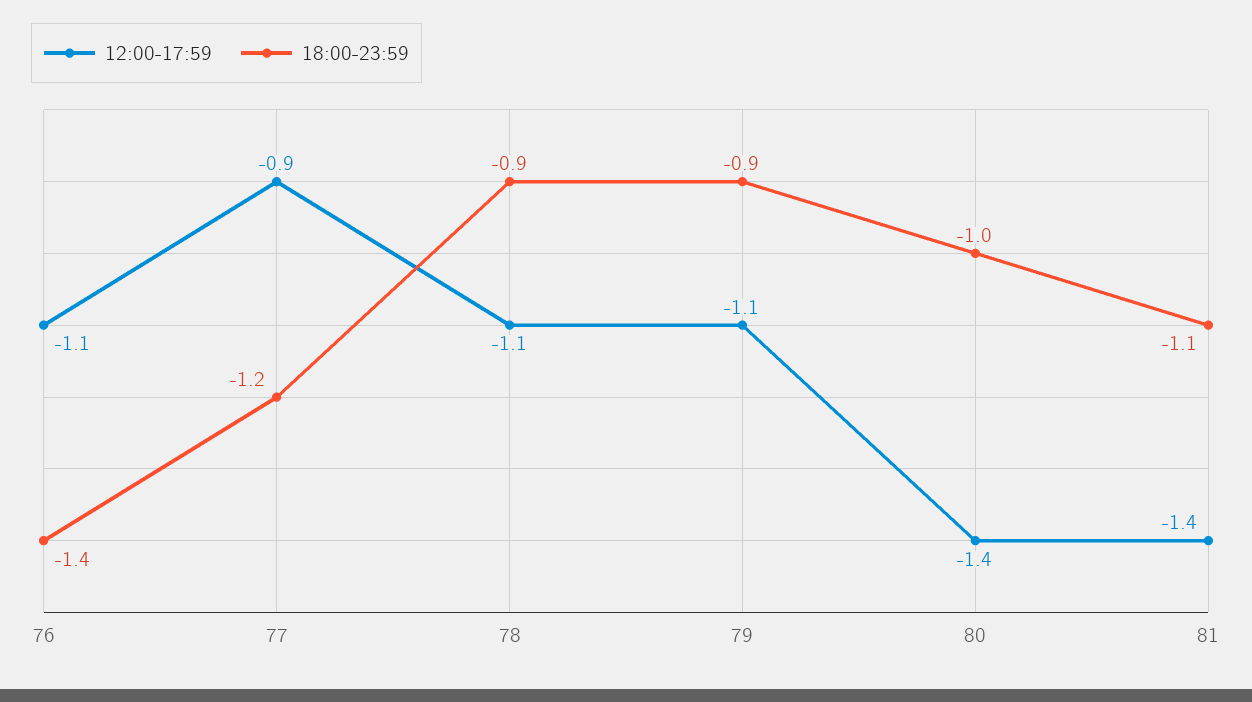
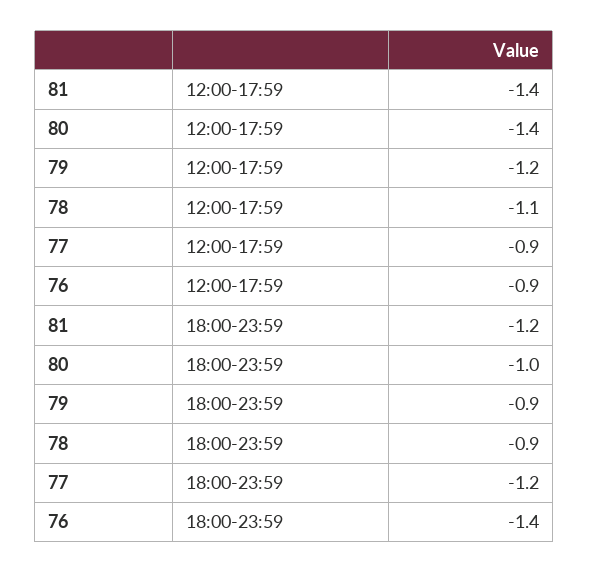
12:00-17:59, 76: -1.1 -> -0.9
12:00-17:59, 79: -1.1 -> -1.2
18:00-23:59, 81: -1.1 -> -1.2

